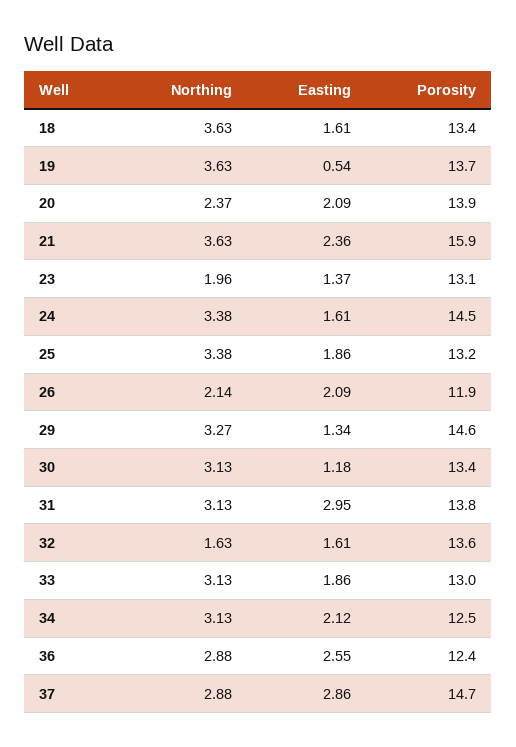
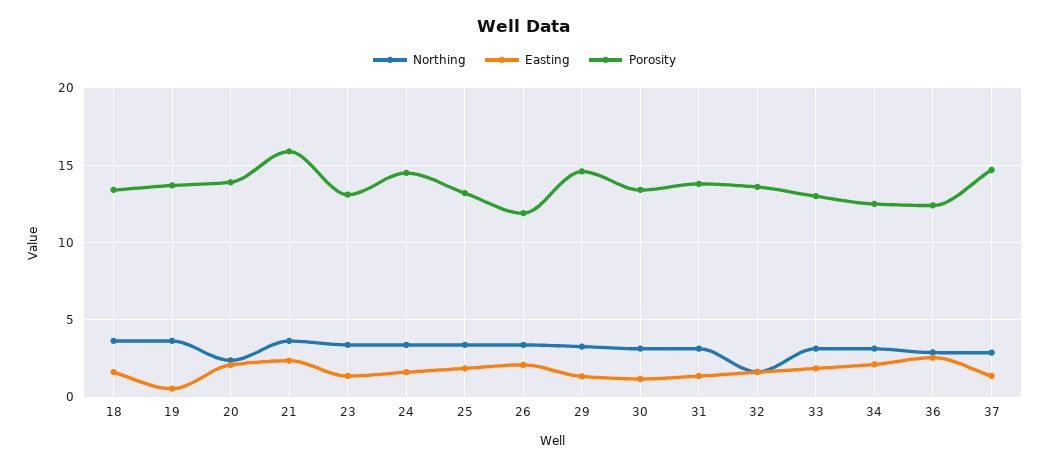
Northing, 23: 1.96 -> 3.5
Northing, 26: 2.14 -> 3.5
Easting, 31: 2.95 -> 1.5
Easting, 37: 2.86 -> 1.5

